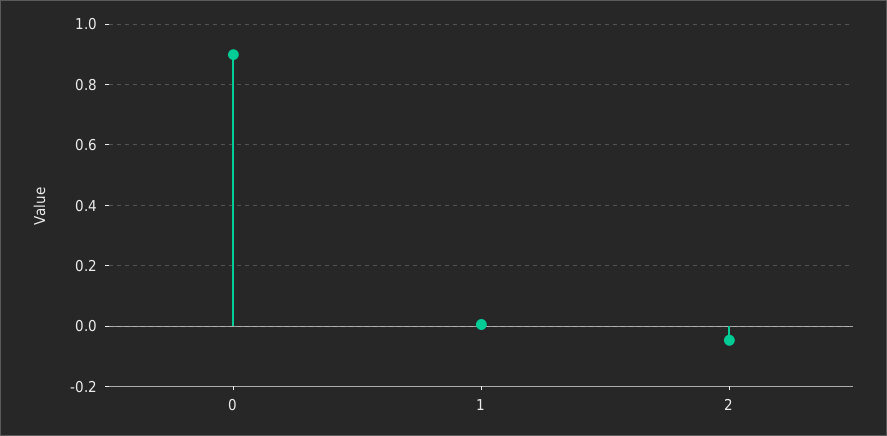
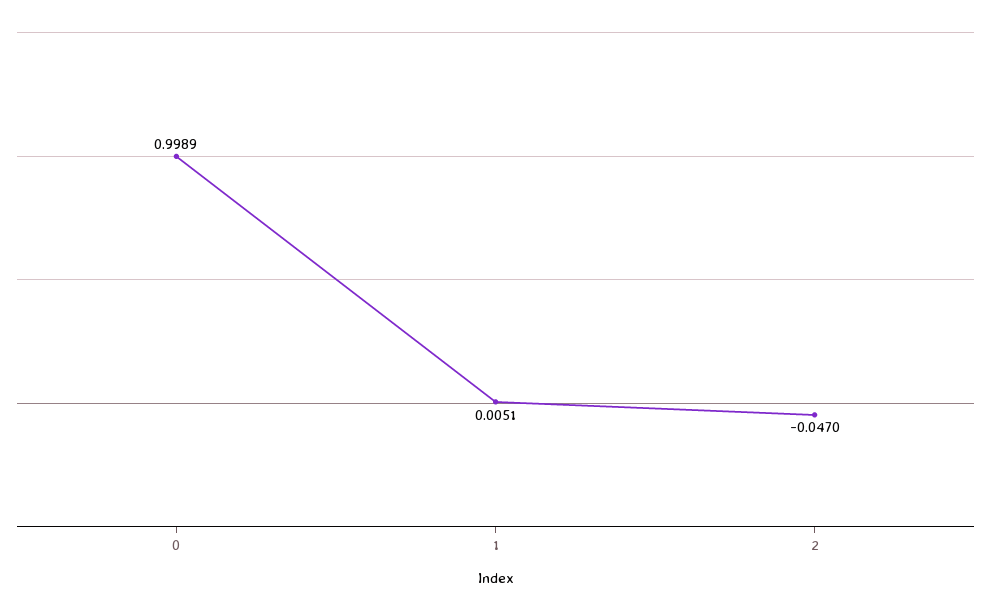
0: 0.9 -> 0.9989

